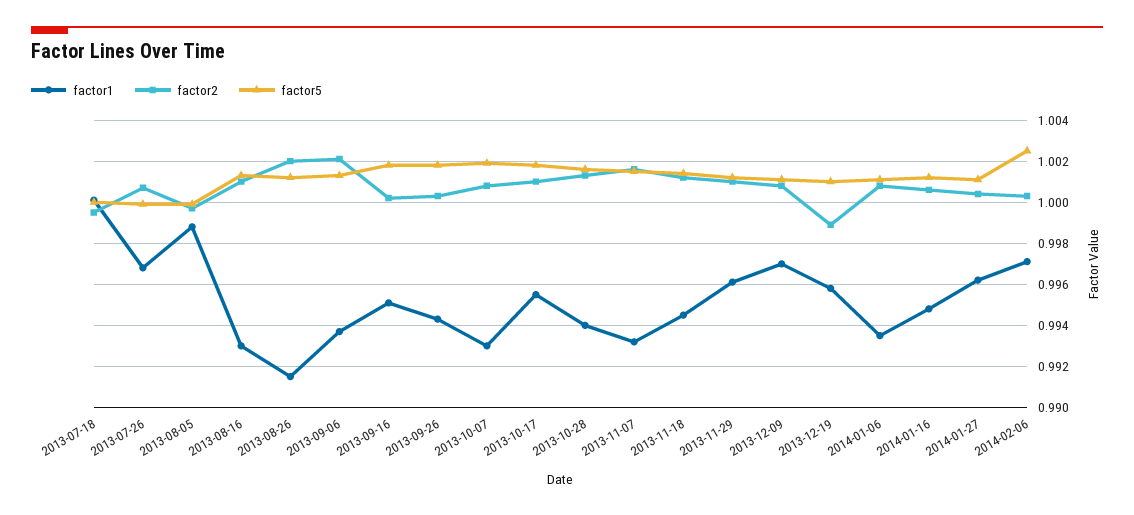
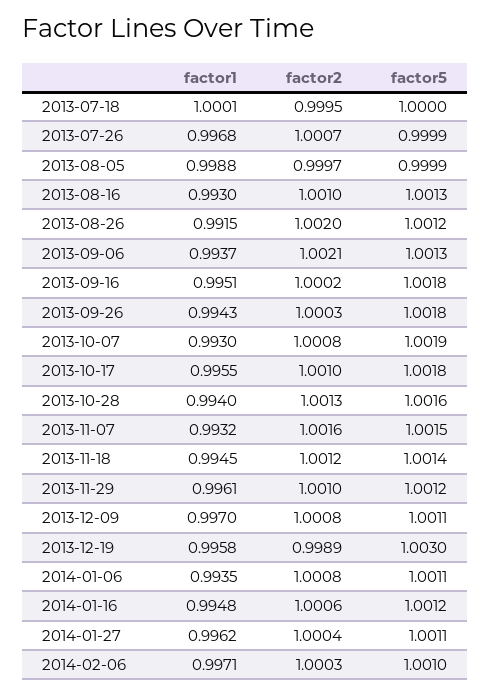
factor5, 2013-12-19: 1.001 -> 1.003
factor5, 2014-02-06: 1.0025 -> 1.001

